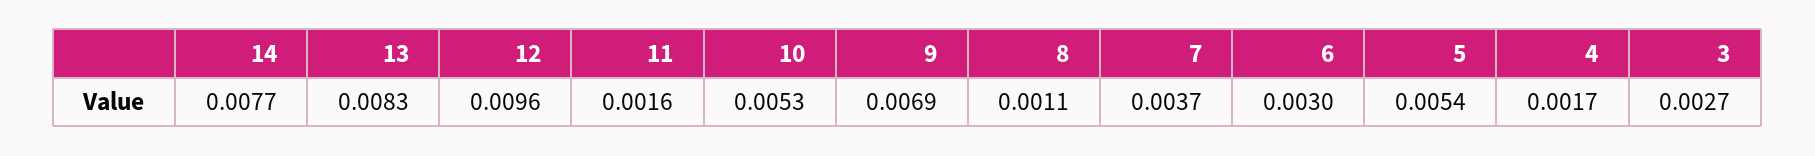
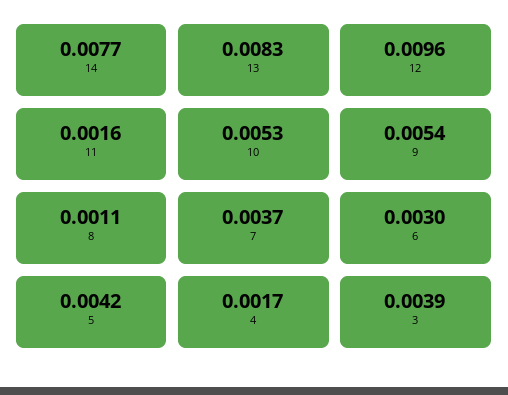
9: 0.0069 -> 0.0054
5: 0.0054 -> 0.0042
3: 0.0027 -> 0.0039

